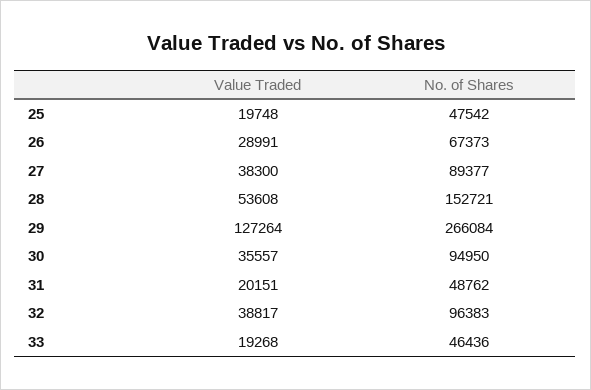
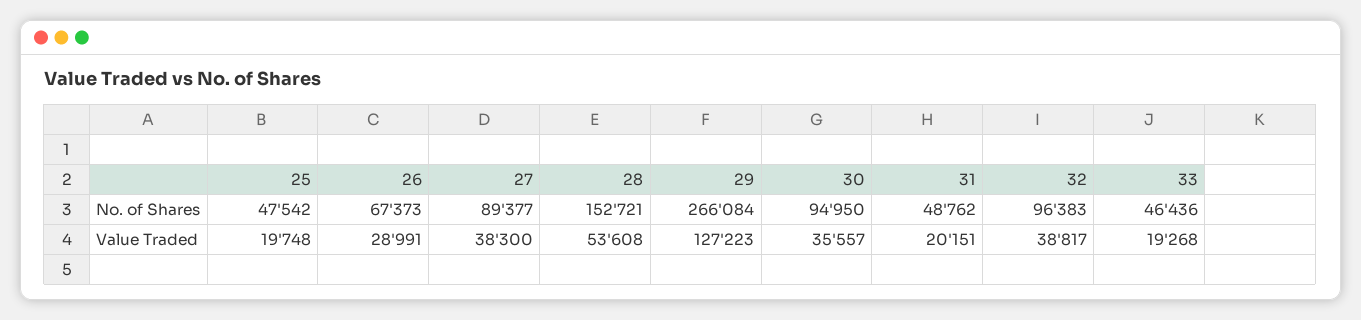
Value Traded, 29: 127264 -> 127223

